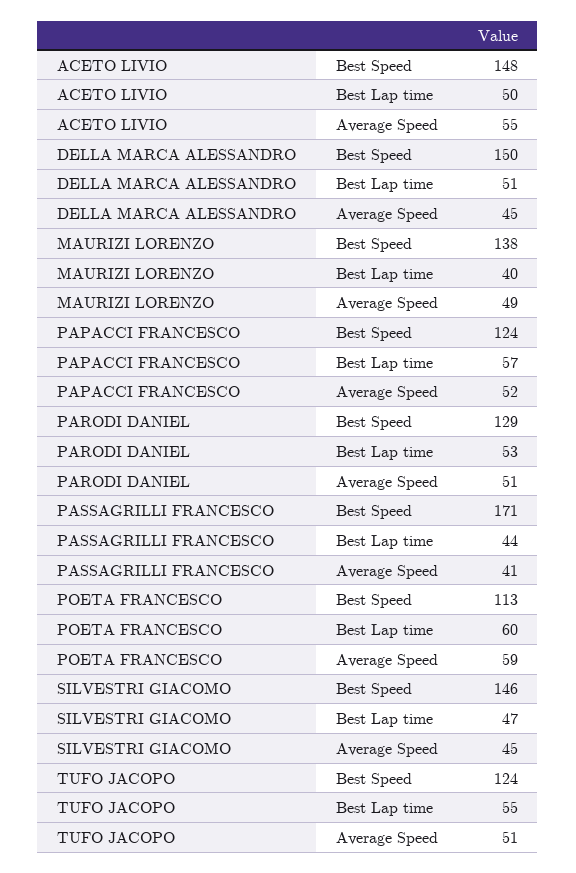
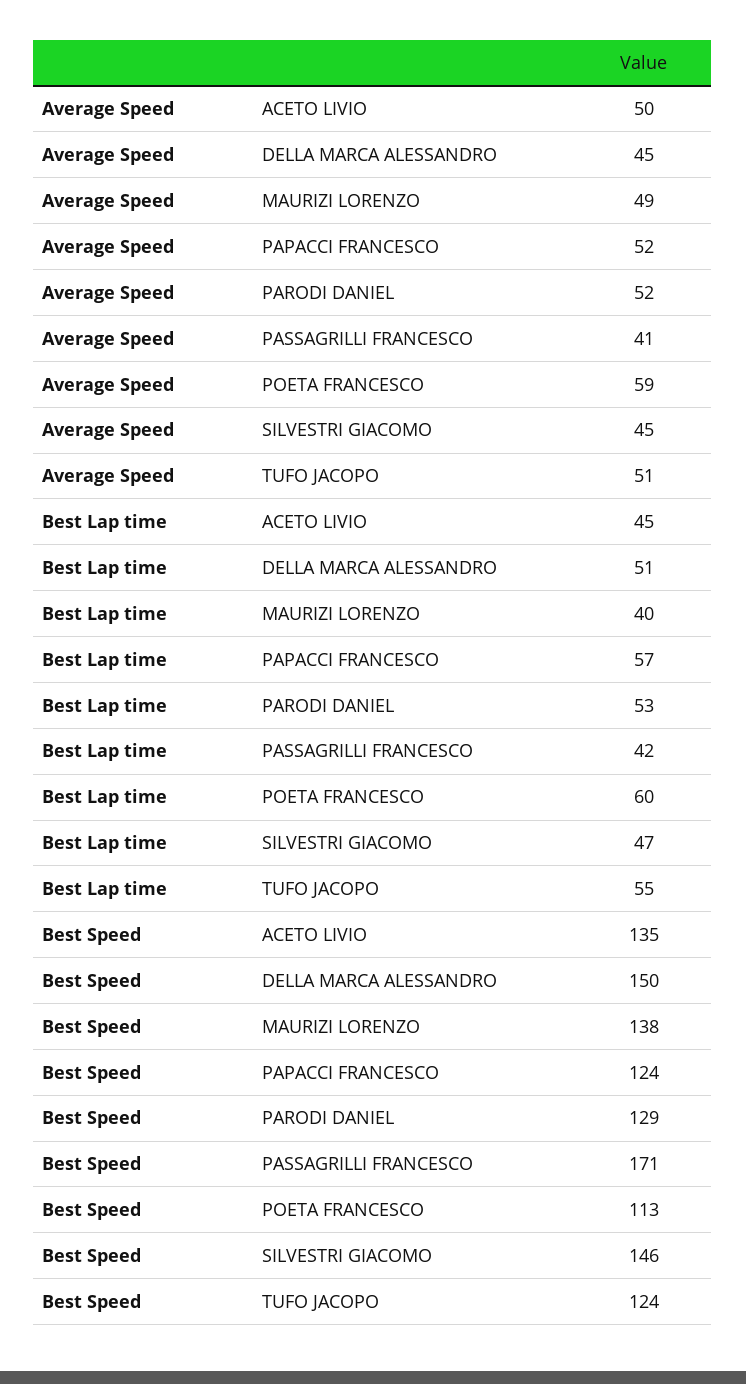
ACETO LIVIO, Best Speed: 148 -> 135
ACETO LIVIO, Best Lap time: 50 -> 45
ACETO LIVIO, Average Speed: 55 -> 50
PARODI DANIEL, Average Speed: 51 -> 52
PASSAGRILLI FRANCESCO, Best Lap time: 44 -> 42

